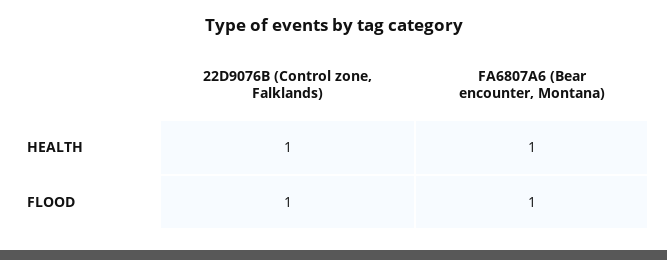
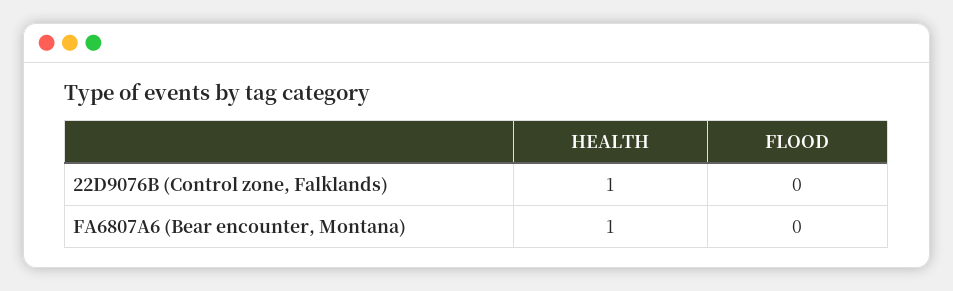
22D9076B (Control zone, Falklands), FLOOD: 1 -> 0
FA6807A6 (Bear encounter, Montana), FLOOD: 1 -> 0

